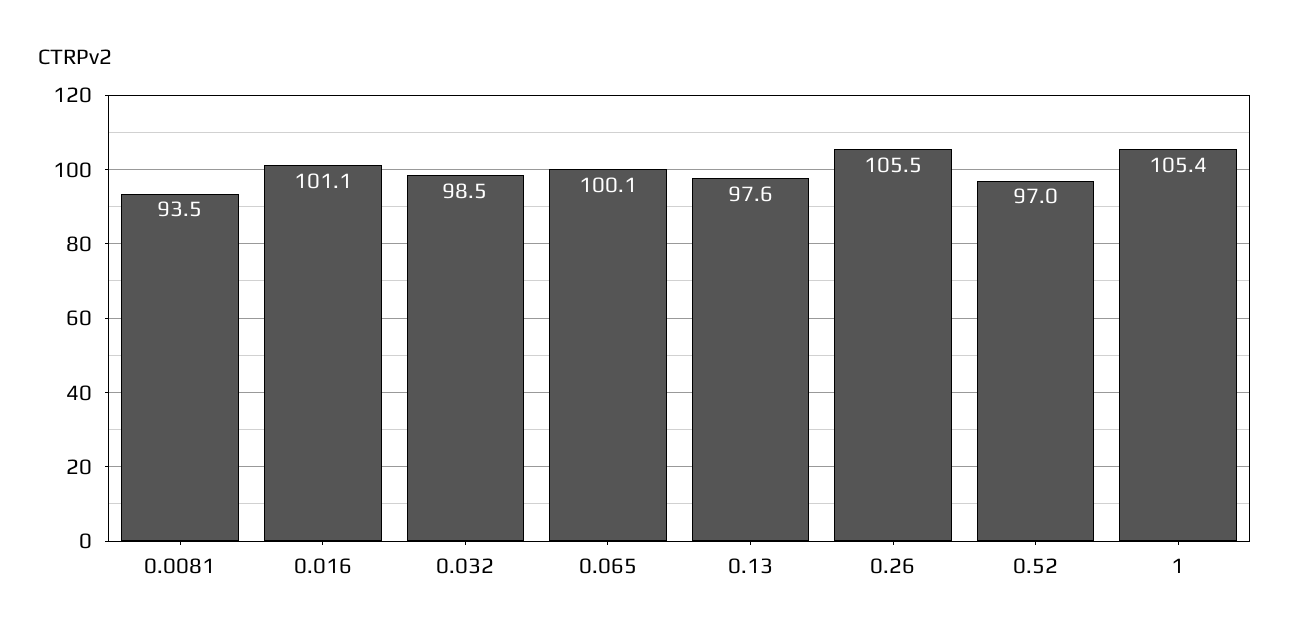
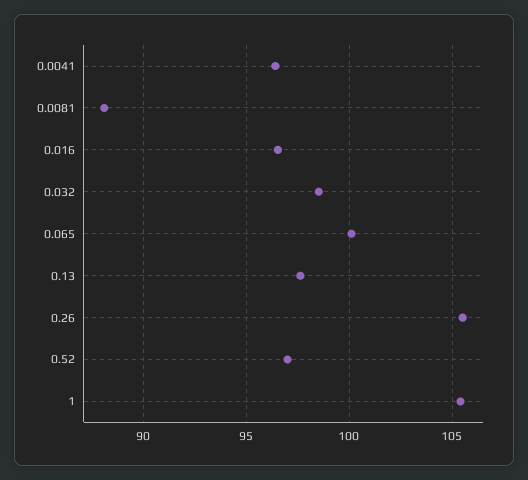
0.0081: 93.5 -> 88
0.016: 101.1 -> 96.5
0.0041: none -> 96.5

